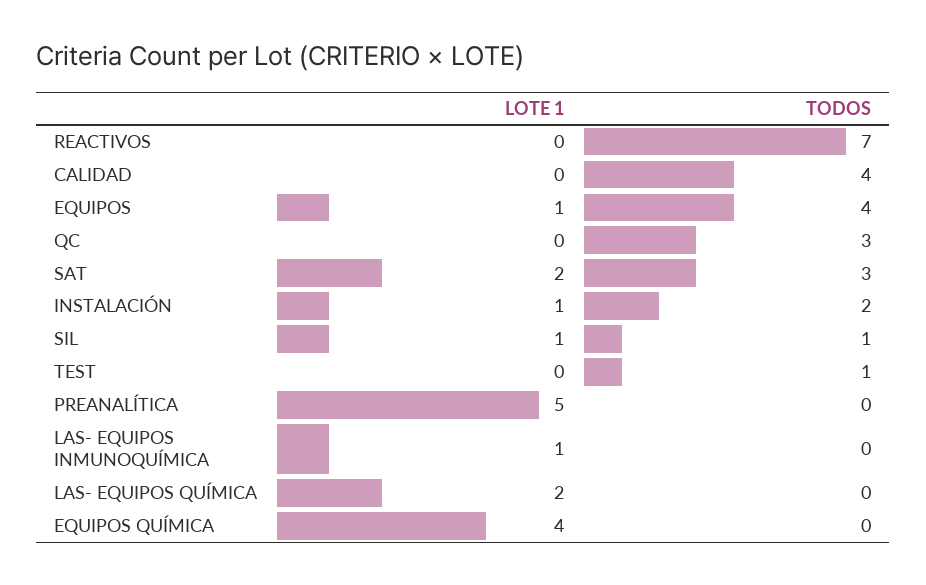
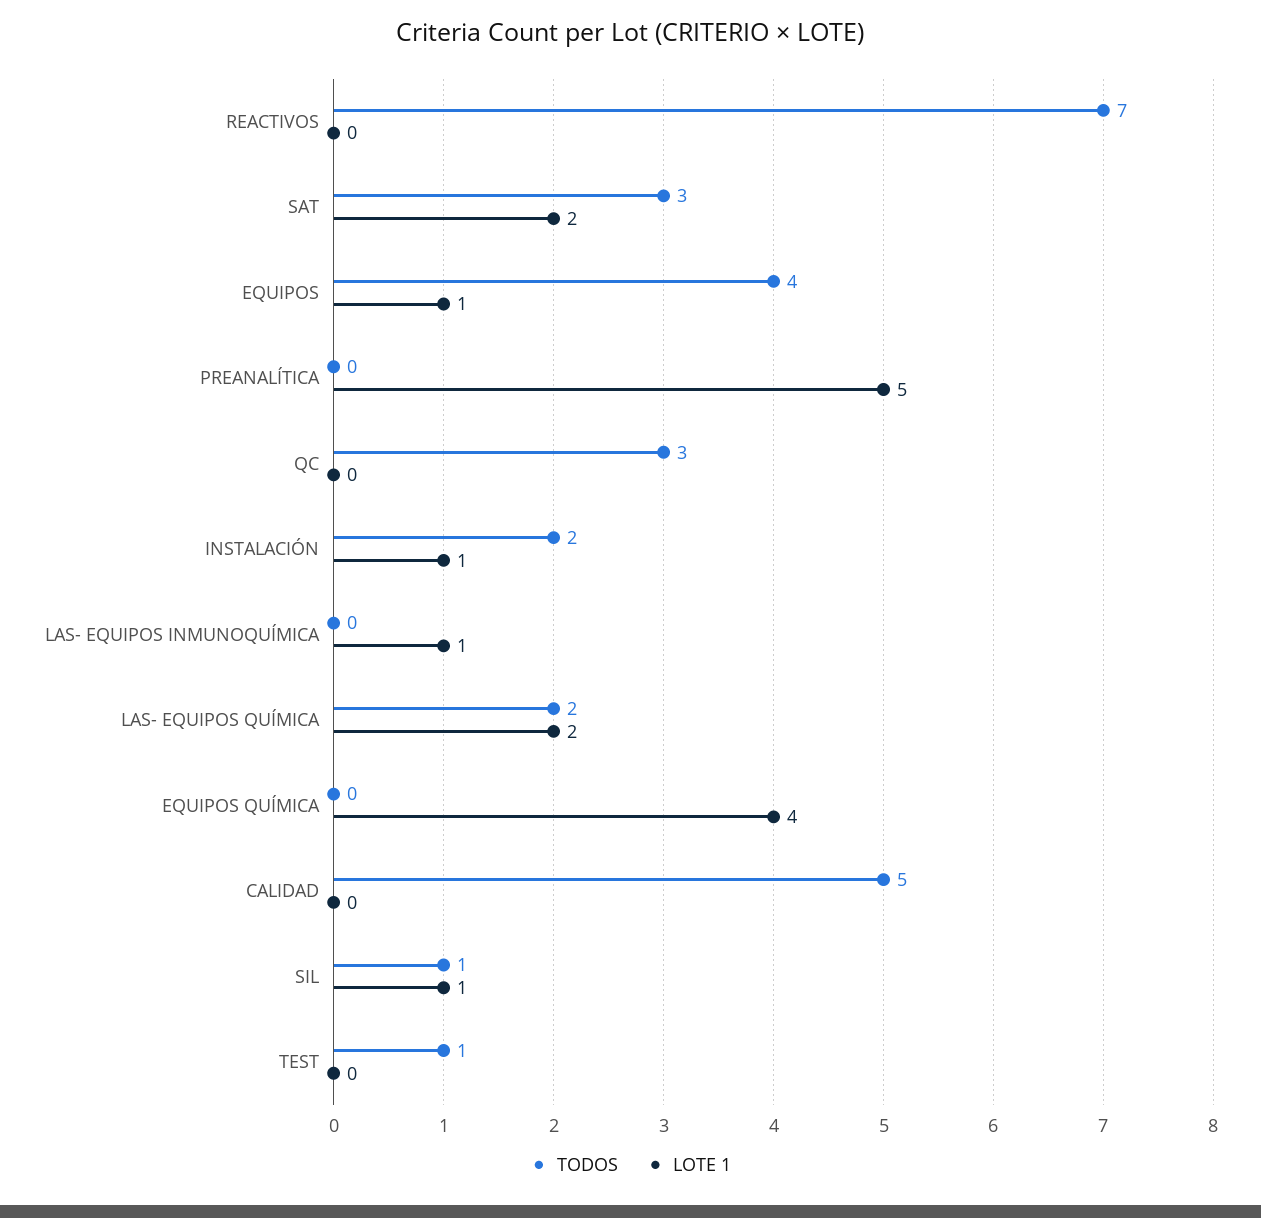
TODOS, CALIDAD: 4 -> 5
TODOS, LAS- EQUIPOS QUÍMICA: 0 -> 2

